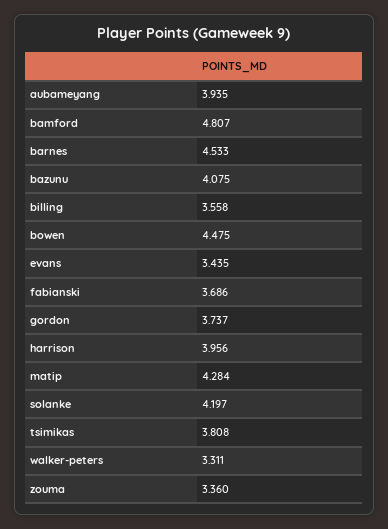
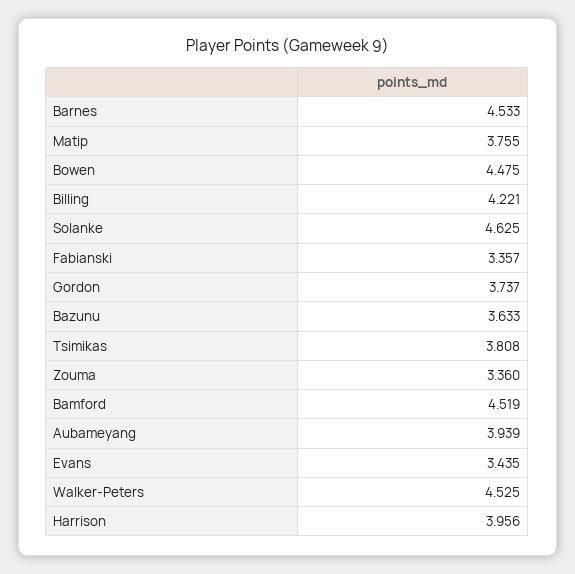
aubameyang: 3.935 -> 3.939
bamford: 4.807 -> 4.519
bazunu: 4.075 -> 3.633
billing: 3.558 -> 4.221
fabianski: 3.686 -> 3.357
matip: 4.284 -> 3.755
solanke: 4.197 -> 4.625
walker-peters: 3.311 -> 4.525

